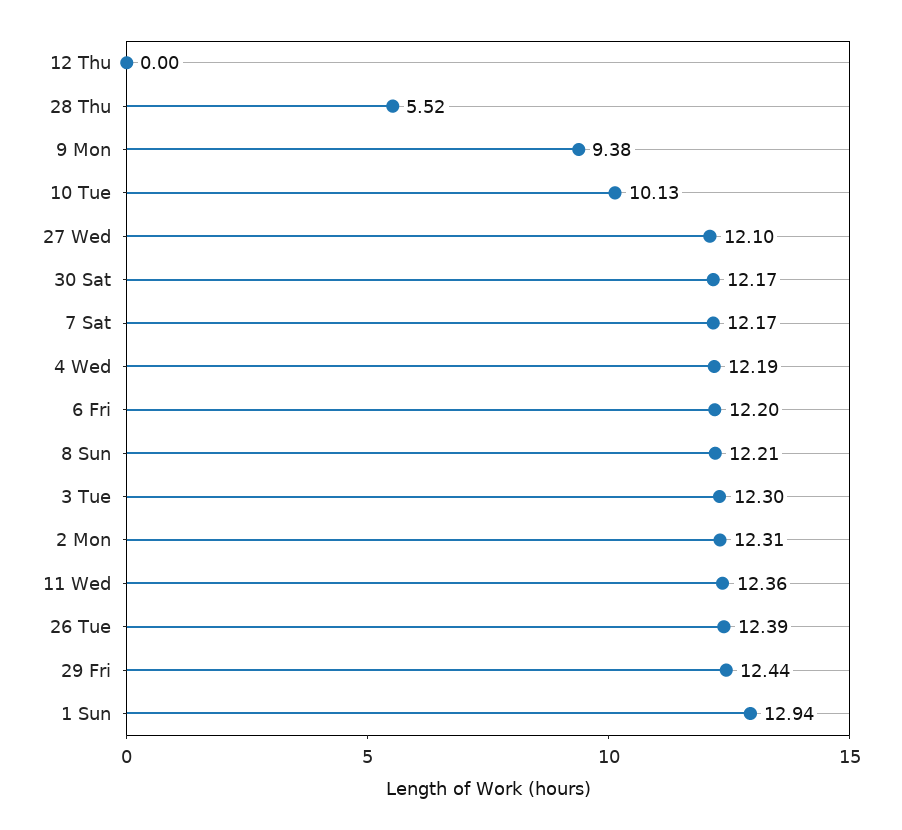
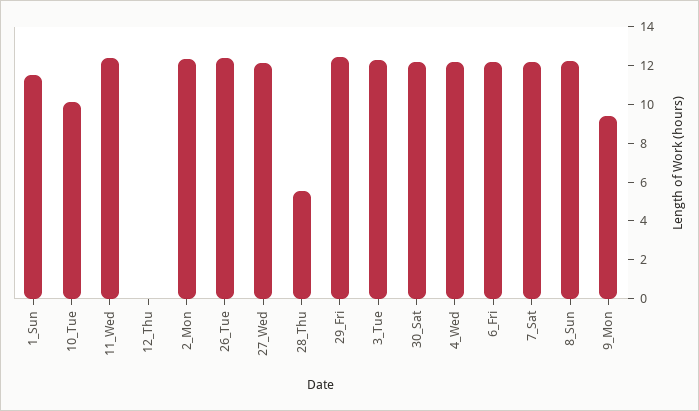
1 Sun: 12.94 -> 11.5

